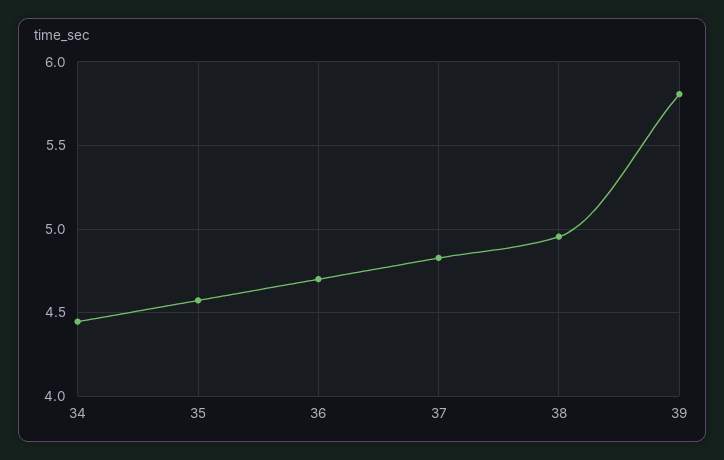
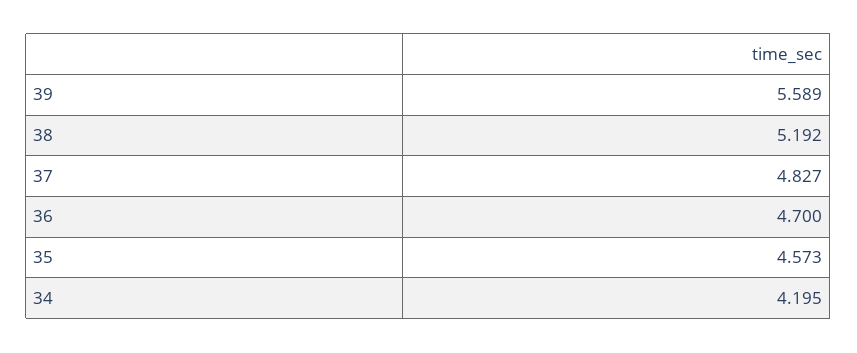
34: 4.45 -> 4.195
38: 4.95 -> 5.192
39: 5.8 -> 5.589

